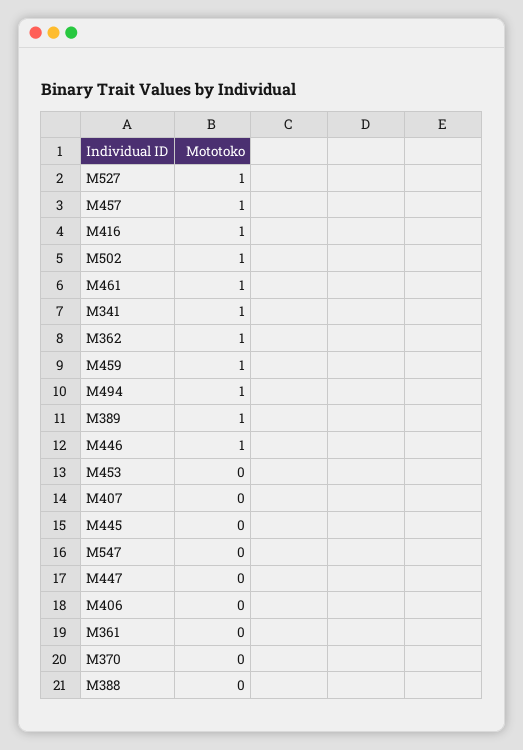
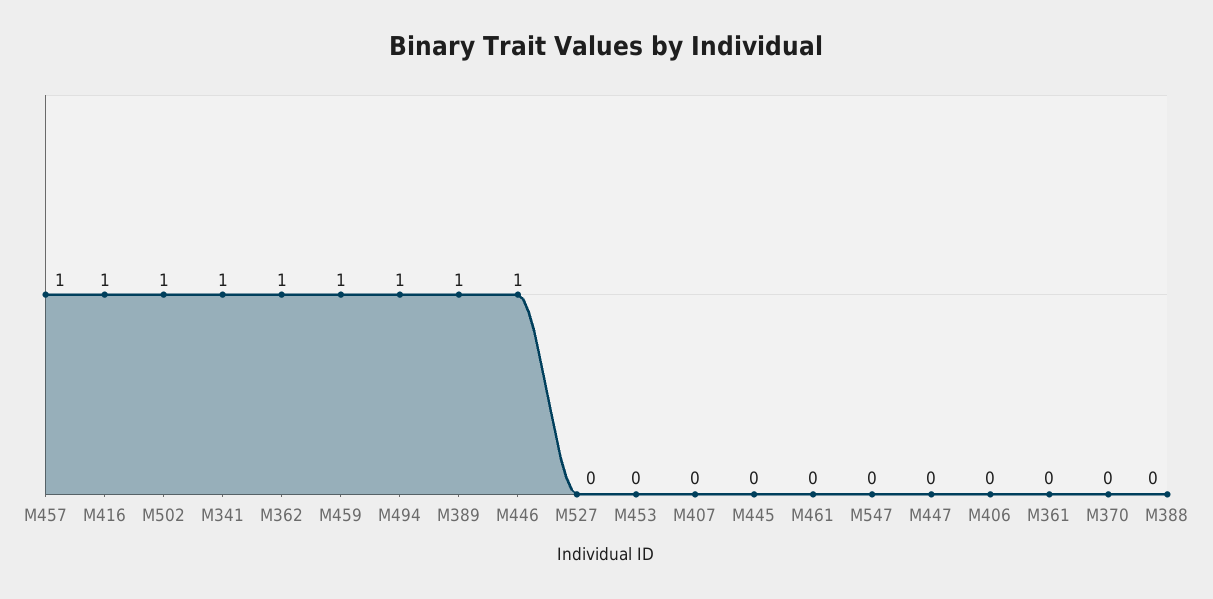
M527: 1 -> 0
M461: 1 -> 0

